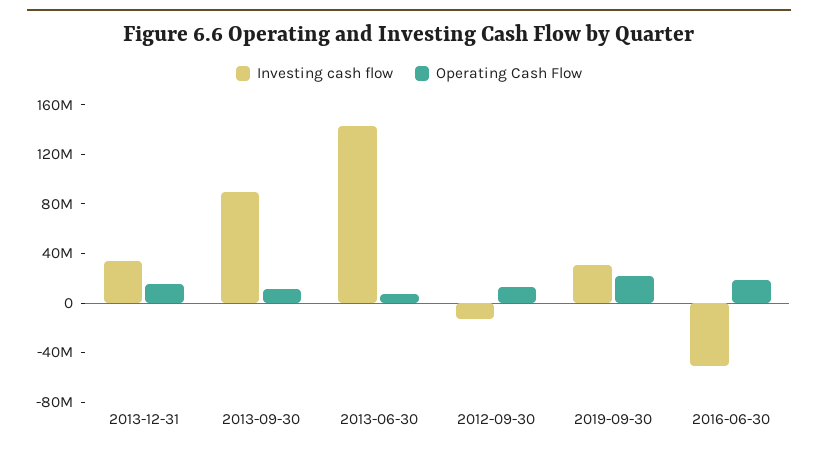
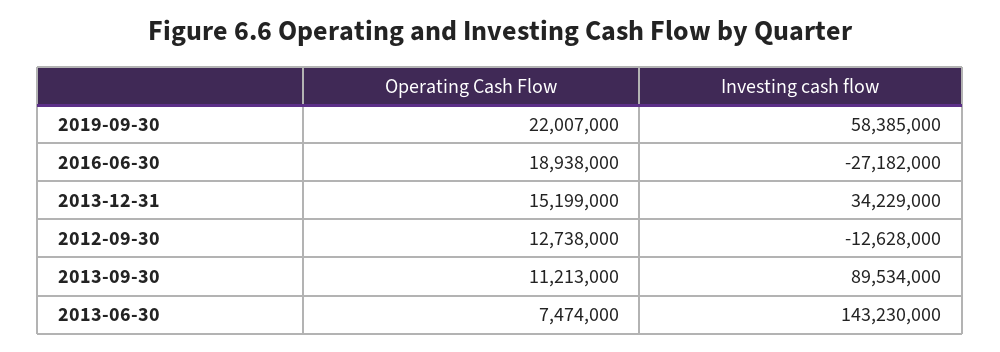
Investing cash flow, 2019-09-30: 30000000 -> 58385000
Investing cash flow, 2016-06-30: -50000000 -> -27182000

